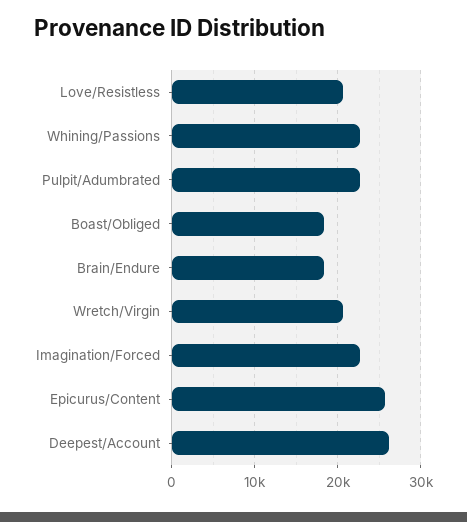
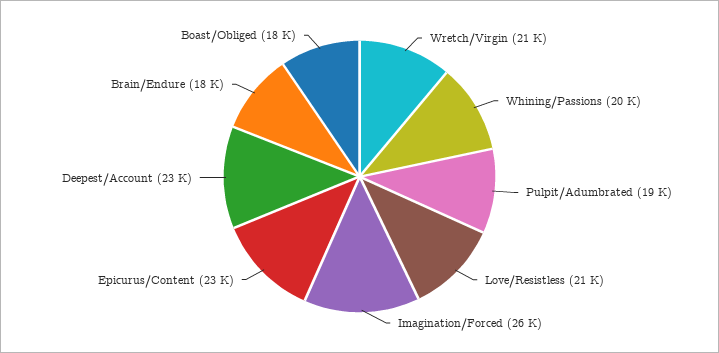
Whining/Passions: 23000 -> 20000
Pulpit/Adumbrated: 23000 -> 19000
Imagination/Forced: 23000 -> 26000
Epicurus/Content: 26000 -> 23000
Deepest/Account: 26000 -> 23000

